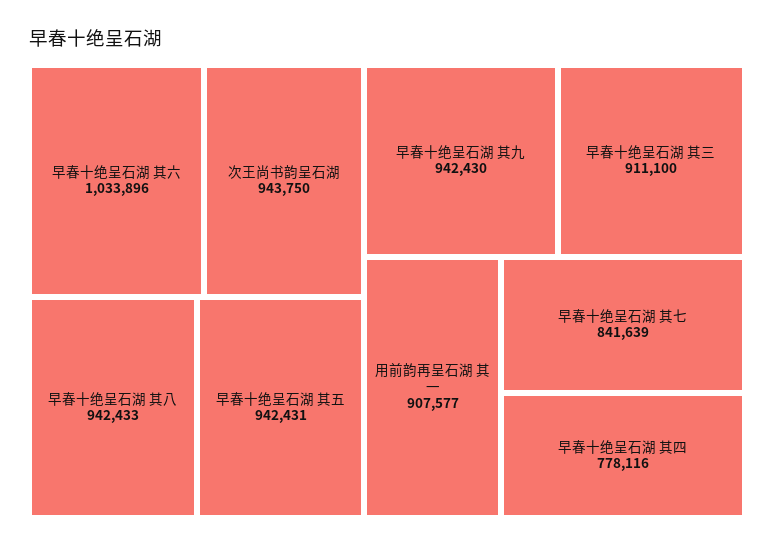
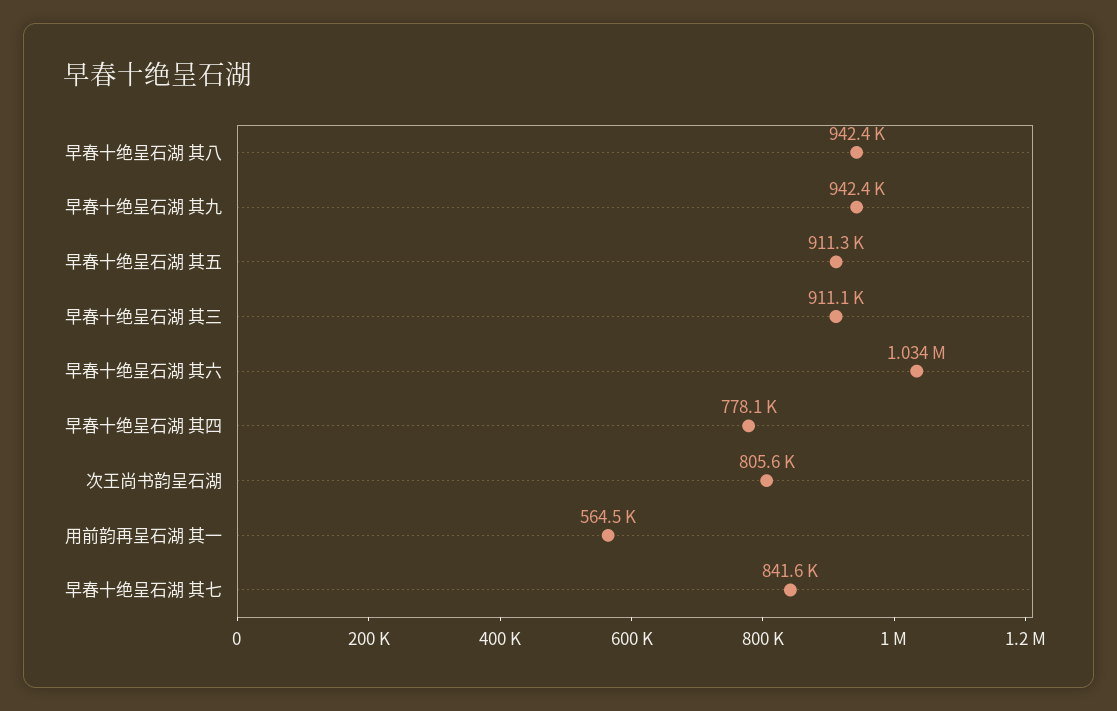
次王尚书韵呈石湖: 943750 -> 805600
早春十绝呈石湖 其五: 942431 -> 911300
用前韵再呈石湖 其一: 907577 -> 564500

